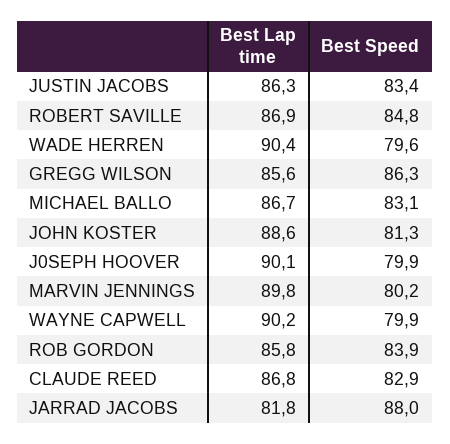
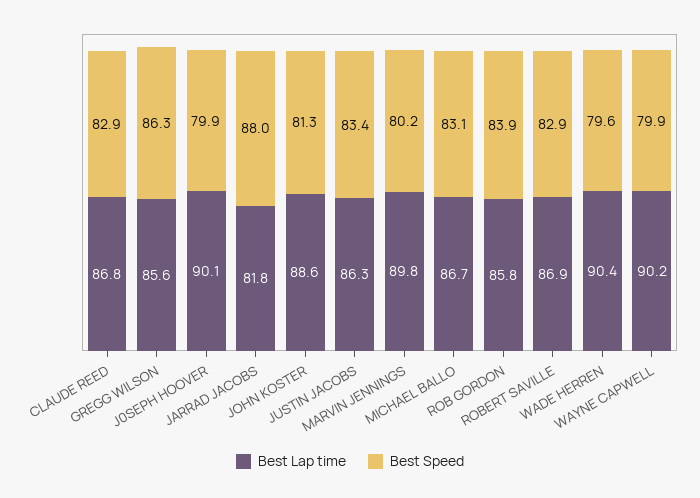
Best Speed, ROBERT SAVILLE: 84.8 -> 82.9

